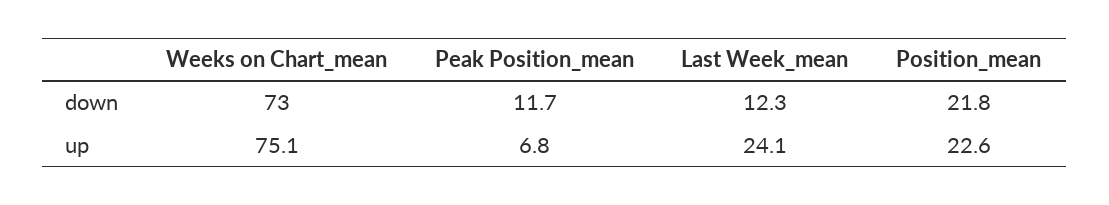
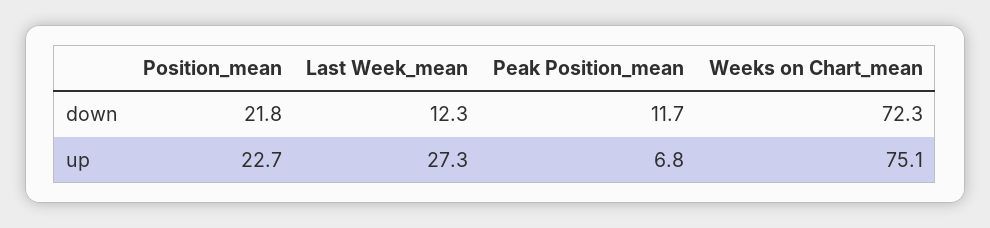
Weeks on Chart_mean, down: 73 -> 72.3
Last Week_mean, up: 24.1 -> 27.3
Position_mean, up: 22.6 -> 22.7

